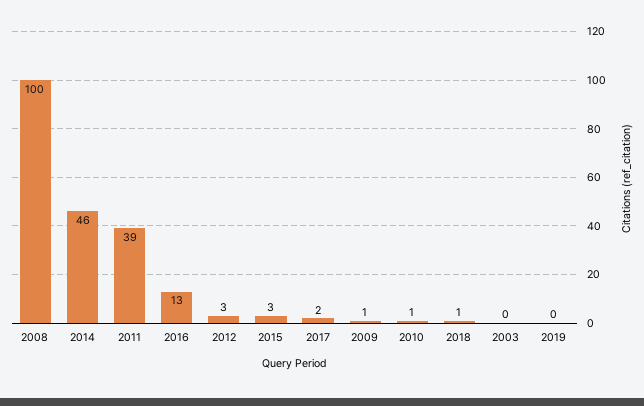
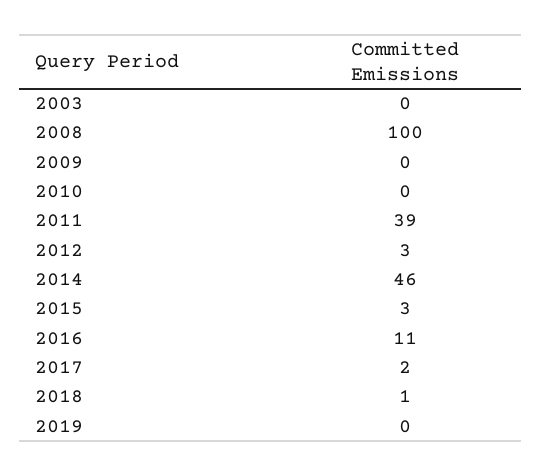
2016: 13 -> 11
2009: 1 -> 0
2010: 1 -> 0

